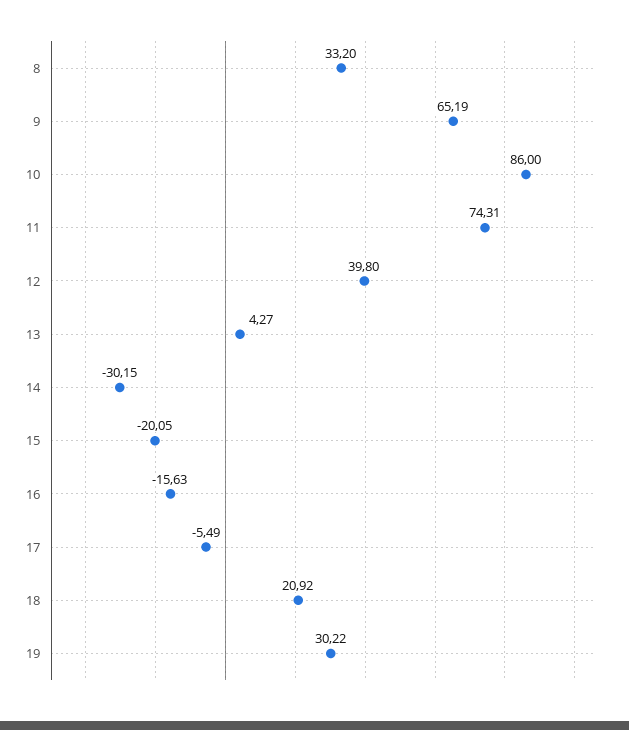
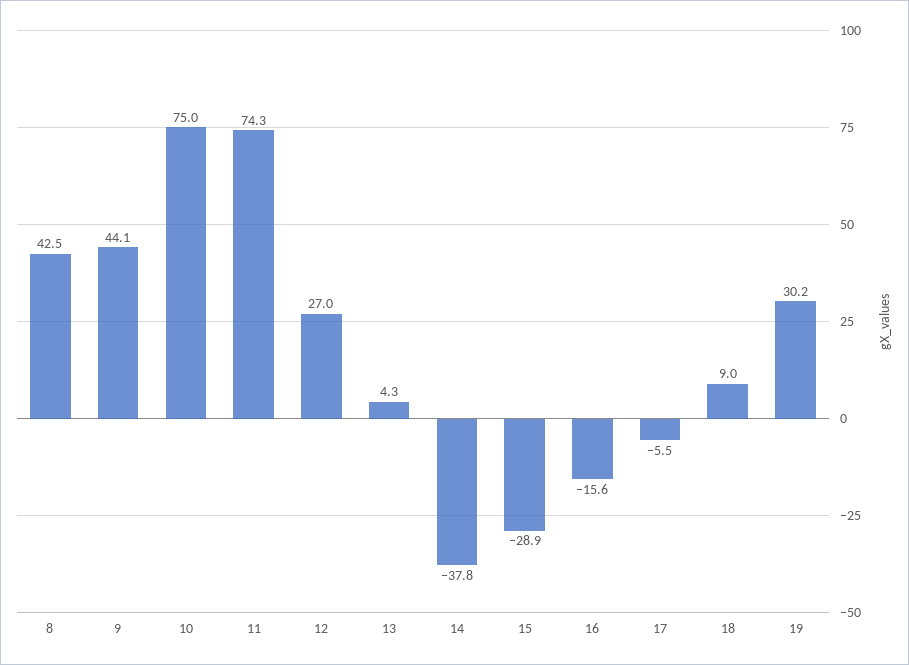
8: 33.2 -> 42.5
9: 65.19 -> 44.1
10: 86 -> 75
12: 39.8 -> 27
14: -30.15 -> -37.8
15: -20.05 -> -28.9
18: 20.92 -> 9

